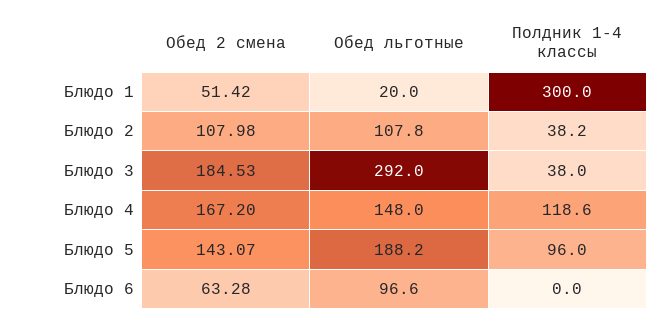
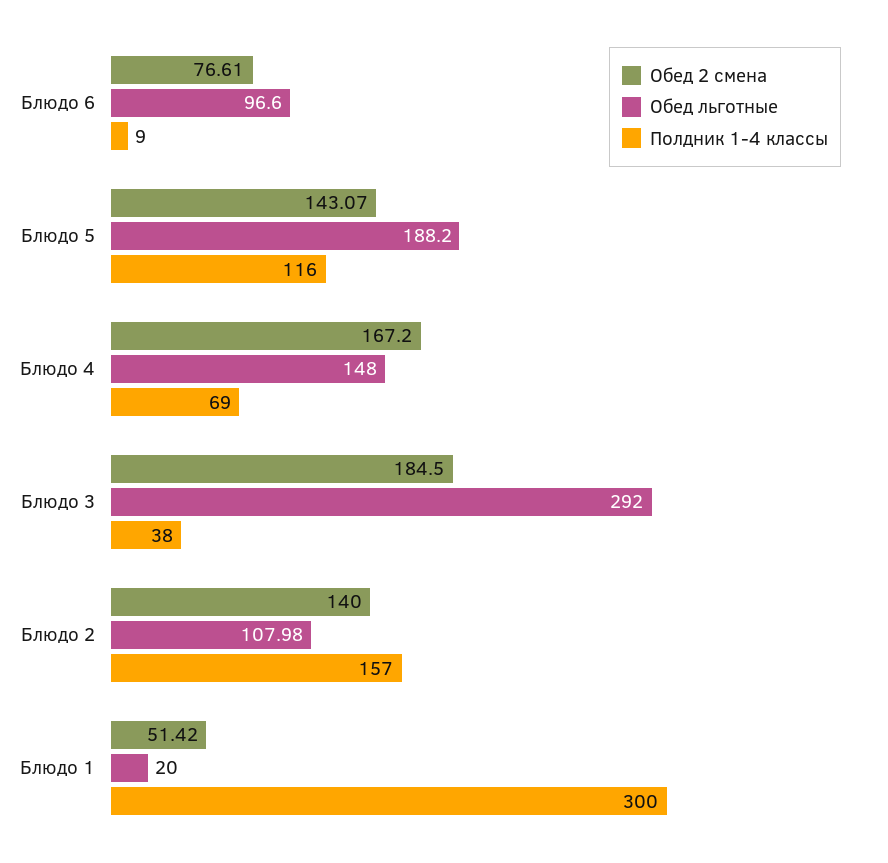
Обед 2 смена, Блюдо 2: 107.98 -> 140
Обед льготные, Блюдо 2: 107.8 -> 107.98
Полдник 1-4 классы, Блюдо 2: 38.2 -> 157
Обед 2 смена, Блюдо 3: 184.53 -> 184.5
Полдник 1-4 классы, Блюдо 4: 118.6 -> 69
Полдник 1-4 классы, Блюдо 5: 96 -> 116
Обед 2 смена, Блюдо 6: 63.28 -> 76.61
Полдник 1-4 классы, Блюдо 6: 0 -> 9

